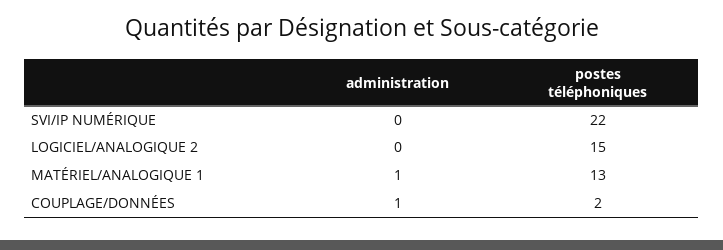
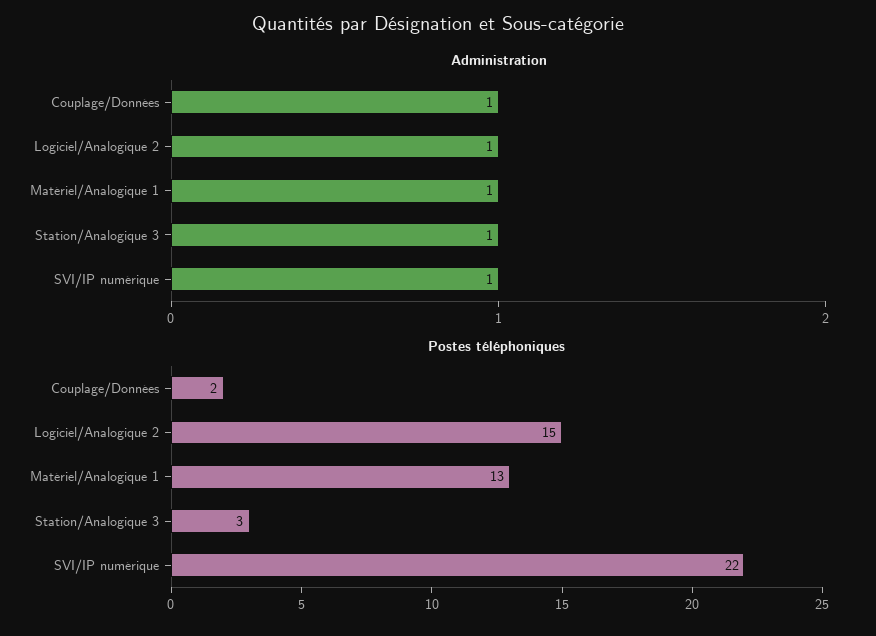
administration, SVI/IP NUMÉRIQUE: 0 -> 1
administration, LOGICIEL/ANALOGIQUE 2: 0 -> 1
administration, Station/Analogique 3: none -> 1
postes téléphoniques, Station/Analogique 3: none -> 3

